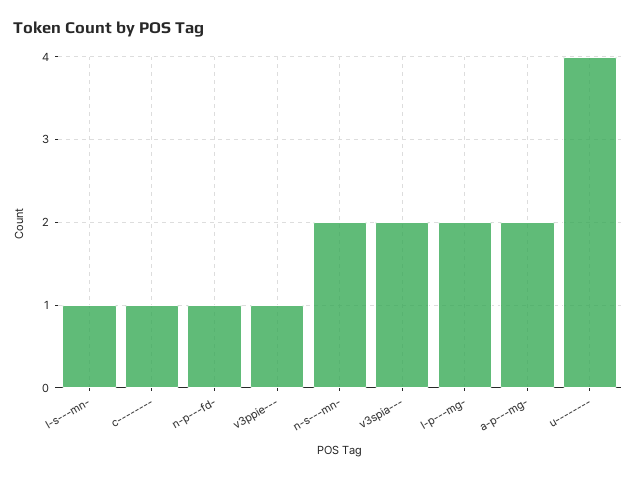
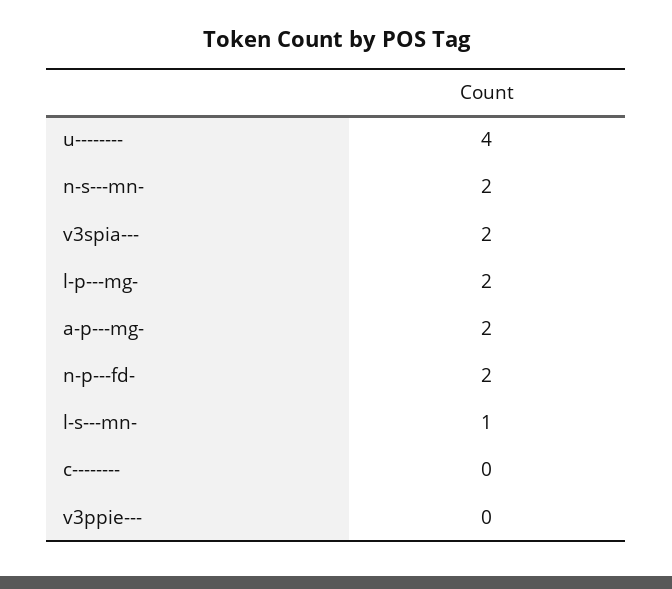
c--------: 1 -> 0
n-p---fd-: 1 -> 2
v3ppie---: 1 -> 0

